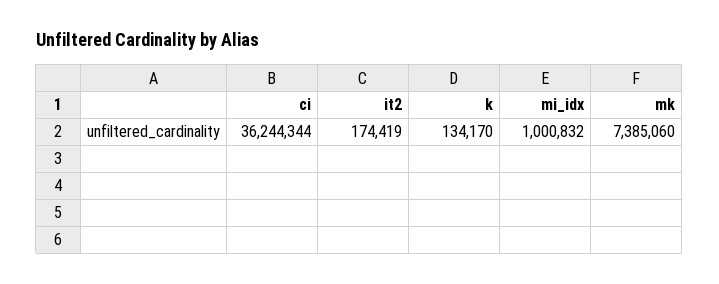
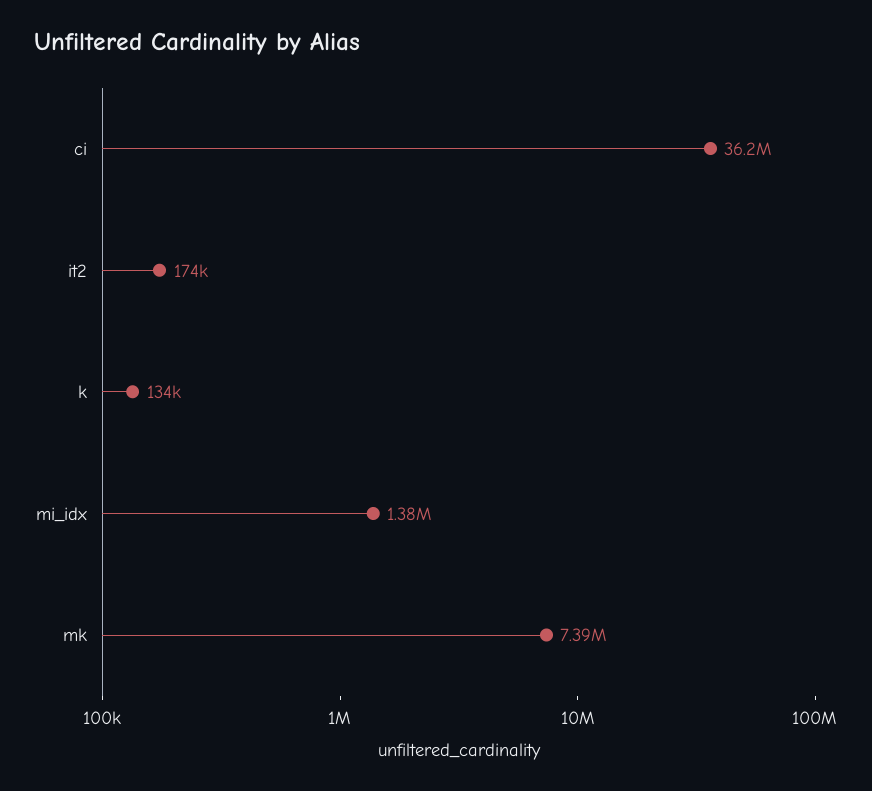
mi_idx: 1000832 -> 1380000

